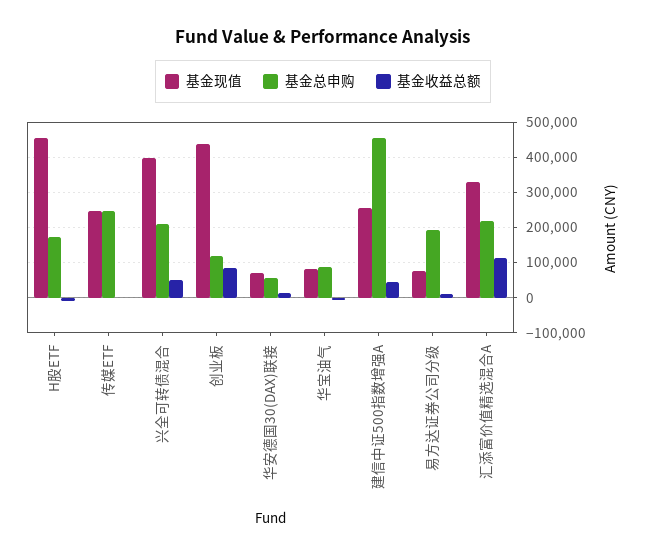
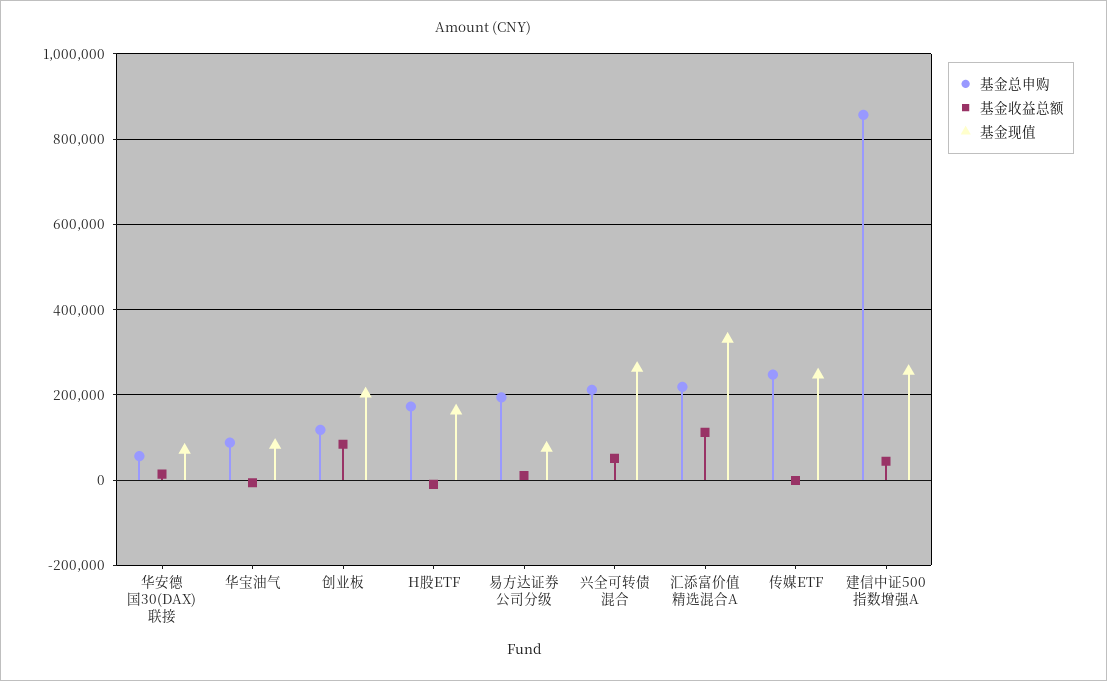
基金现值, H股ETF: 460000 -> 160000
基金现值, 兴全可转债混合: 400000 -> 260000
基金现值, 创业板: 440000 -> 200000
基金总申购, 建信中证500指数增强A: 460000 -> 860000

